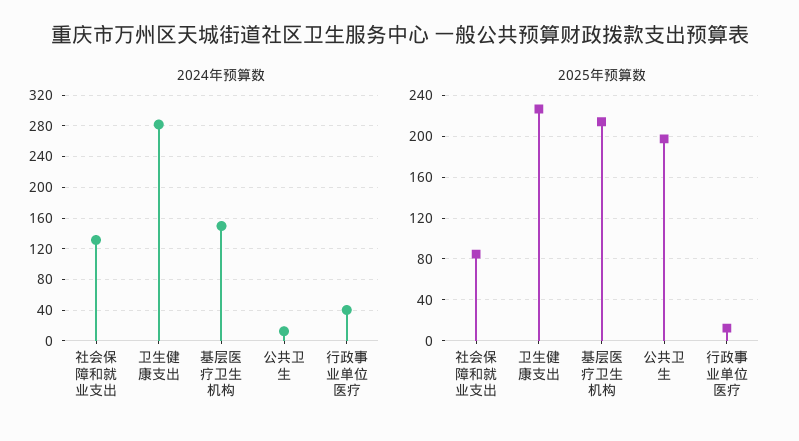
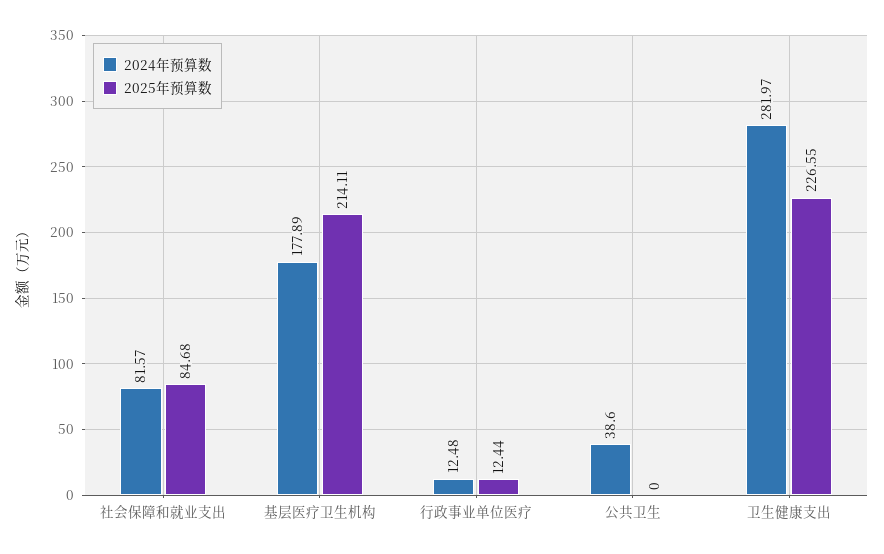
2024年预算数, 社会保障和就业支出: 130 -> 81.57
2024年预算数, 基层医疗卫生机构: 150 -> 177.89
2024年预算数, 公共卫生: 10 -> 38.6
2024年预算数, 行政事业单位医疗: 40 -> 12.48
2025年预算数, 公共卫生: 200 -> 0

